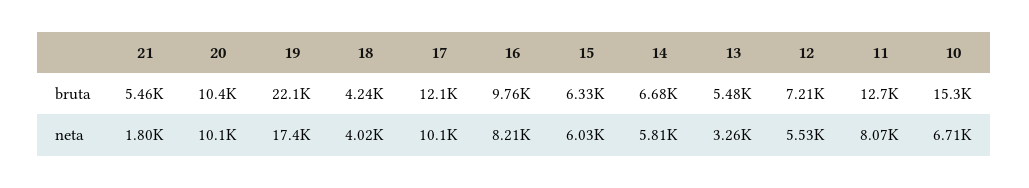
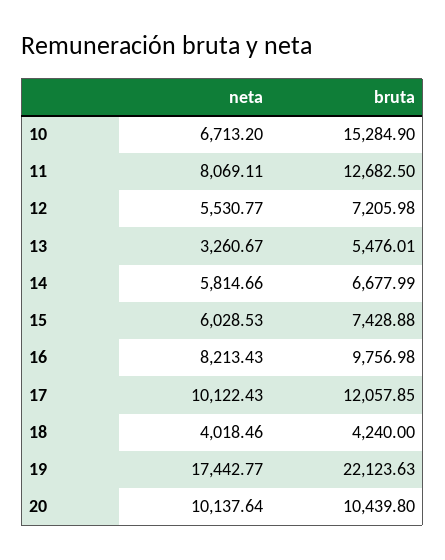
21, bruta: 5460 -> none
15, bruta: 6330 -> 7428.88
21, neta: 1800 -> none

